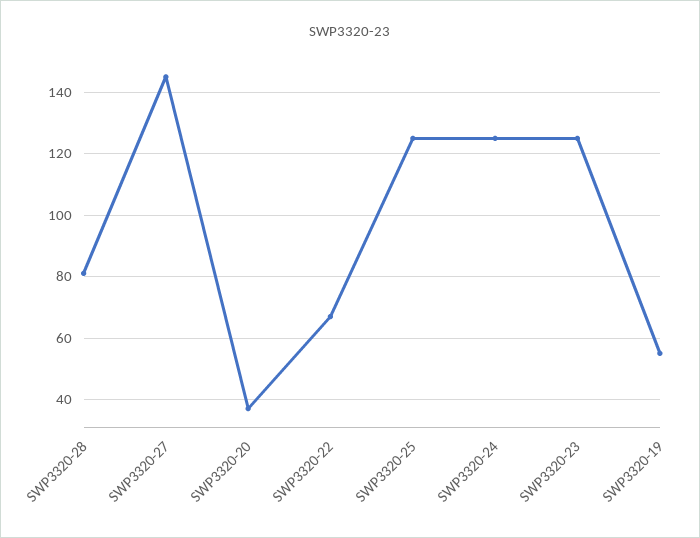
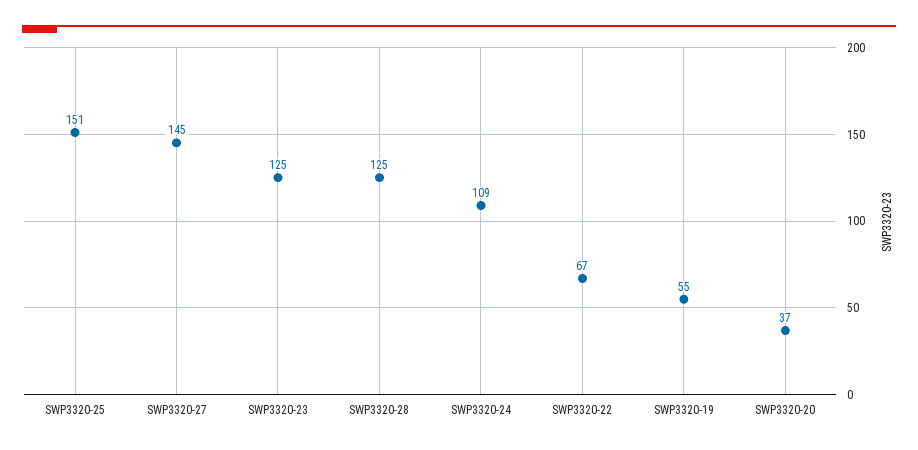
SWP3320-28: 80 -> 125
SWP3320-25: 125 -> 151
SWP3320-24: 125 -> 109

